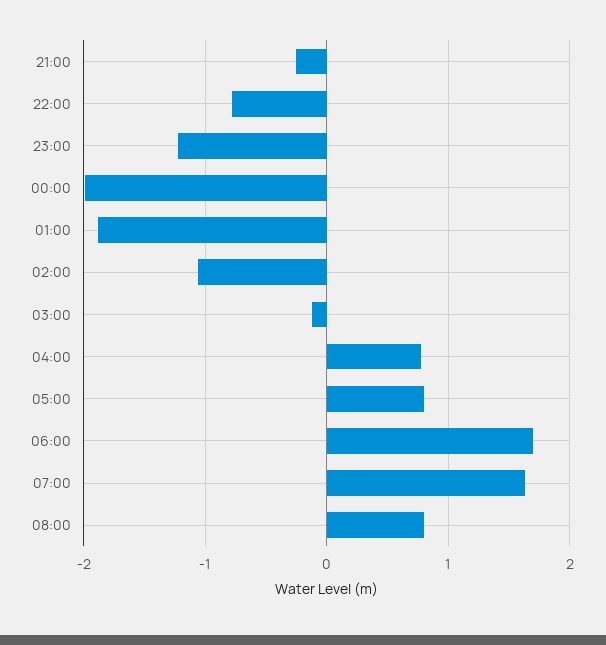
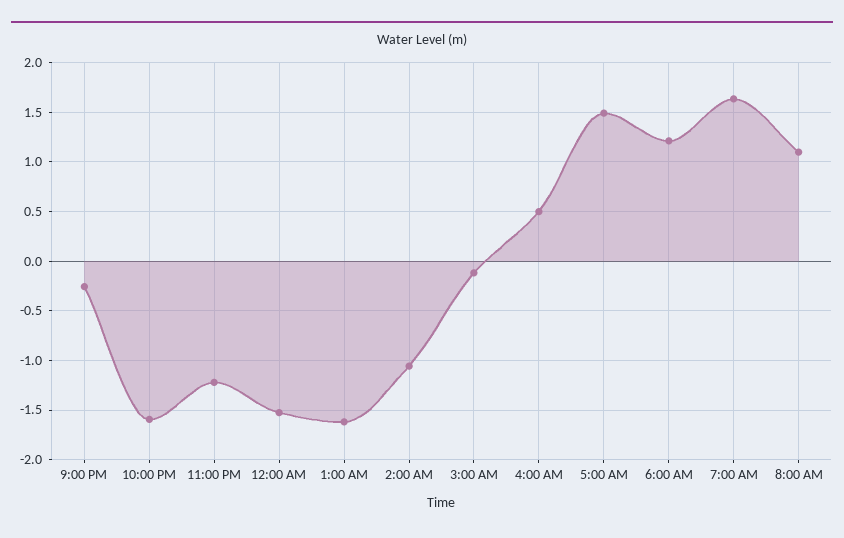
22:00: -0.8 -> -1.6
00:00: -2 -> -1.5
01:00: -1.9 -> -1.6
04:00: 0.8 -> 0.5
05:00: 0.8 -> 1.5
06:00: 1.7 -> 1.2
08:00: 0.8 -> 1.1

